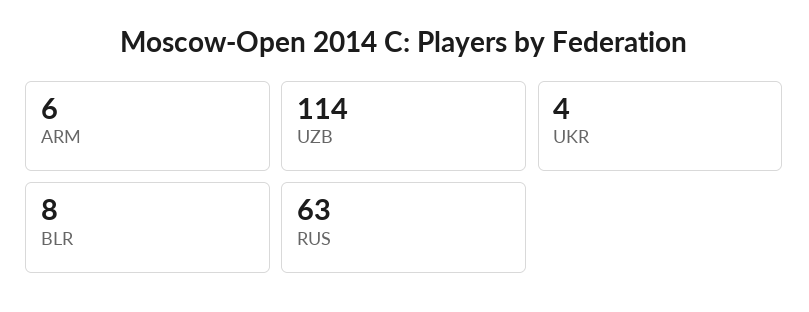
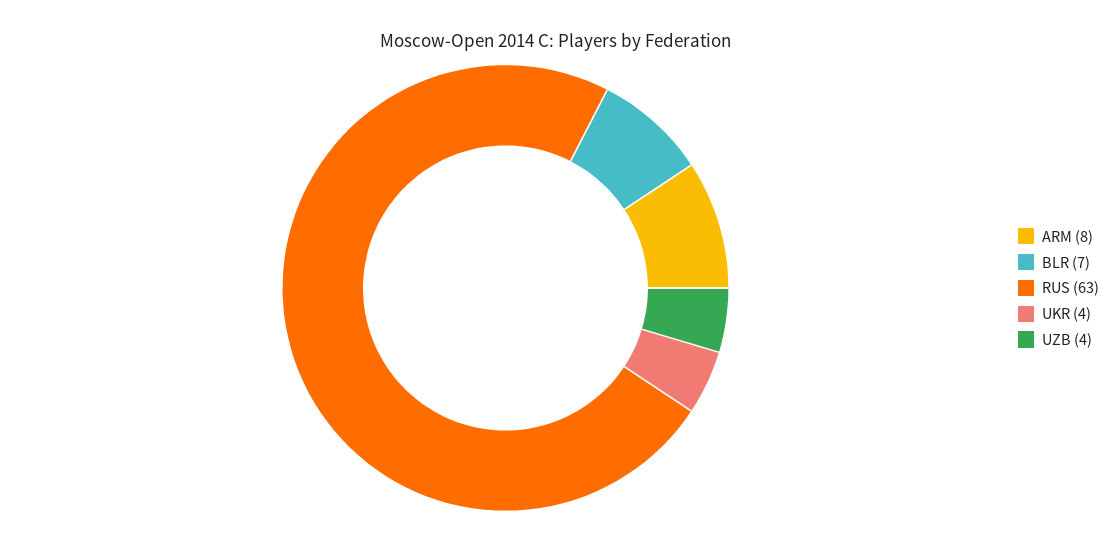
ARM: 6 -> 8
UZB: 114 -> 4
BLR: 8 -> 7

